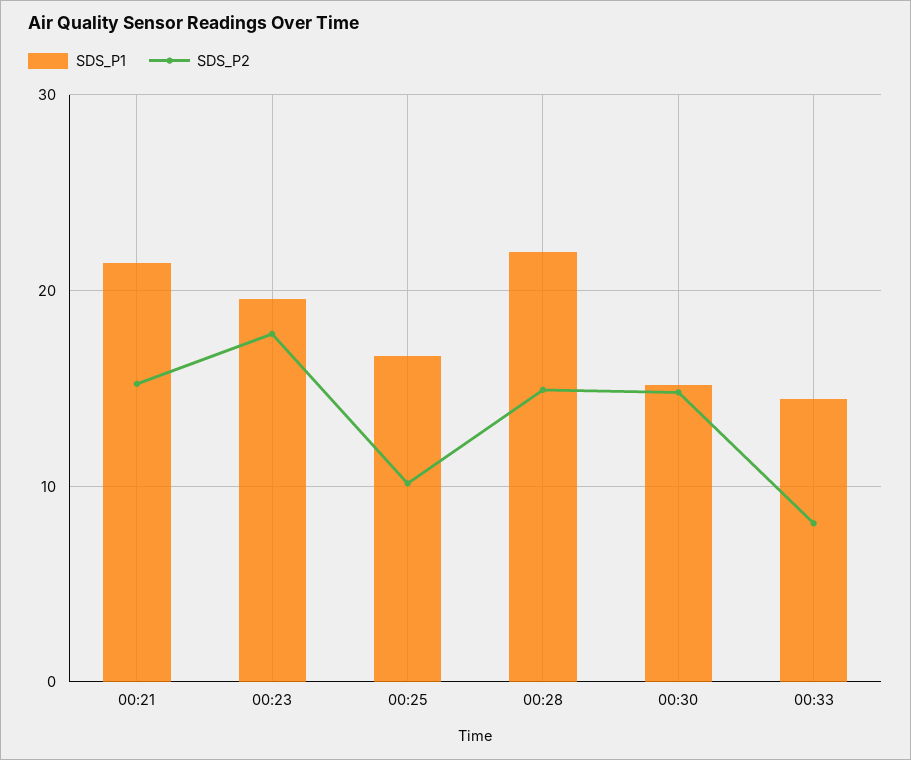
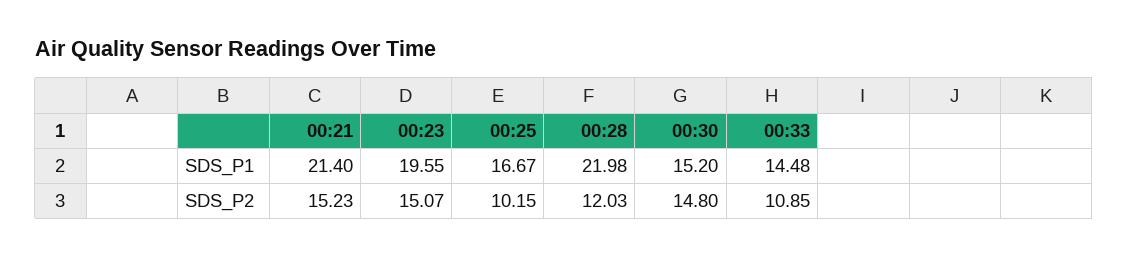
SDS_P2, 00:23: 18 -> 15.07
SDS_P2, 00:28: 15 -> 12.03
SDS_P2, 00:33: 8 -> 10.85

